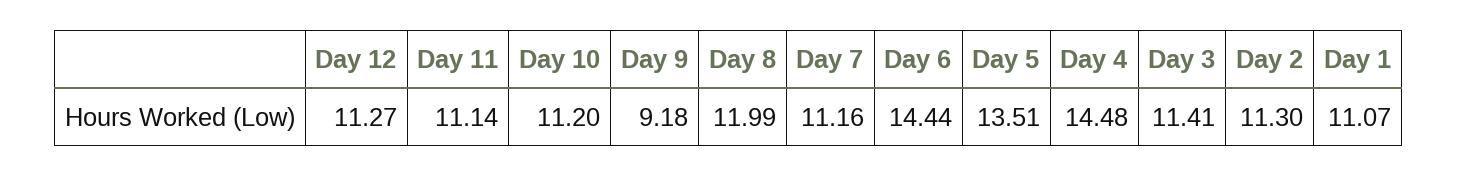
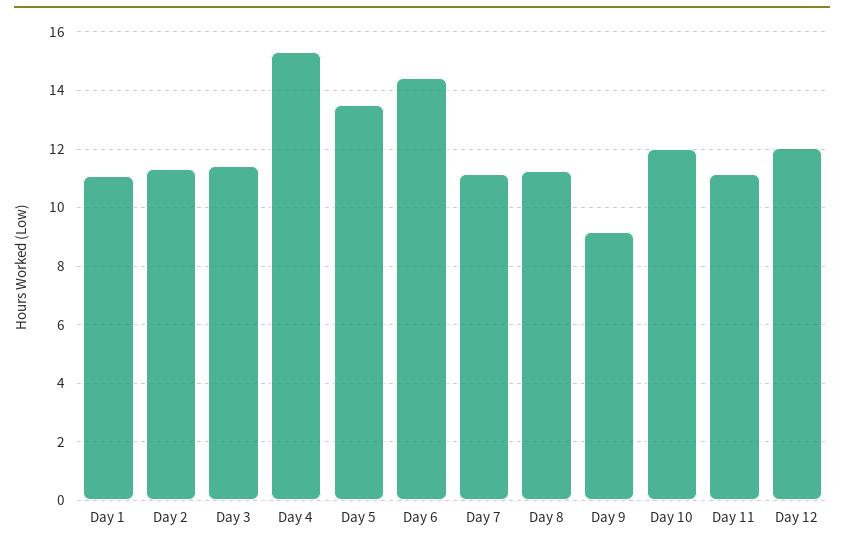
Day 12: 11.27 -> 12
Day 10: 11.2 -> 12
Day 8: 11.99 -> 11.25
Day 4: 14.48 -> 15.25

